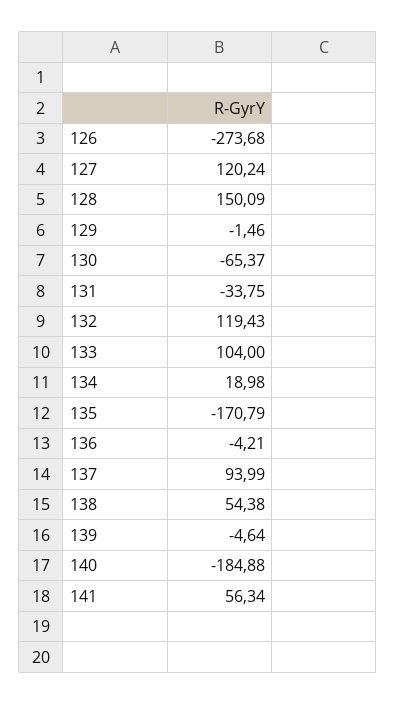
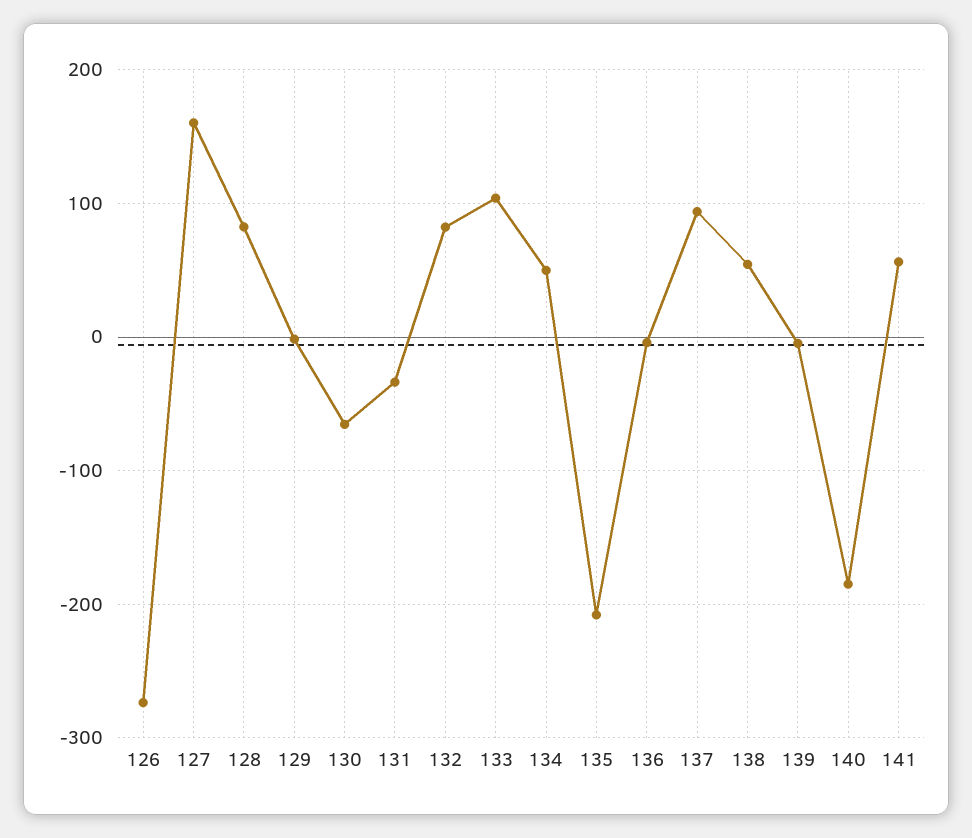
127: 120.24 -> 160
128: 150.09 -> 80
132: 119.43 -> 80
134: 18.98 -> 50
135: -170.79 -> -210

